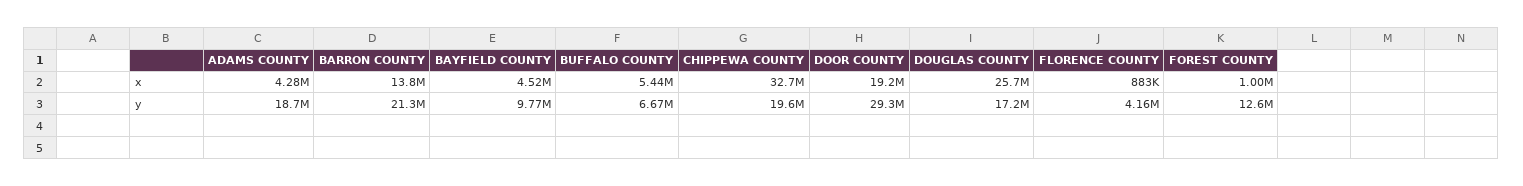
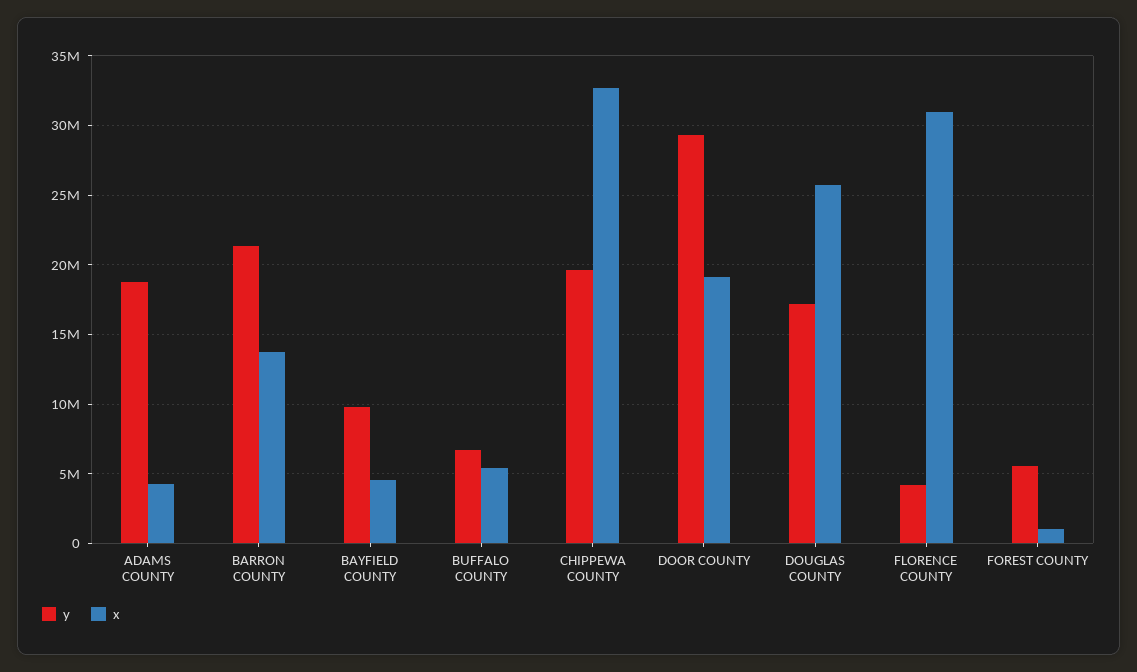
x, FLORENCE COUNTY: 883000 -> 31000000
y, FOREST COUNTY: 12600000 -> 5500000

